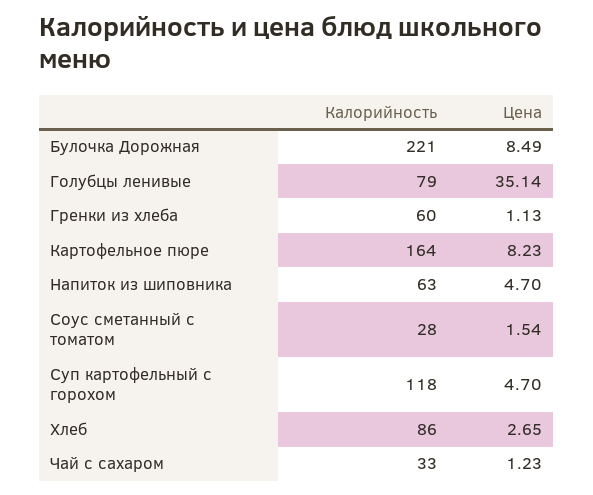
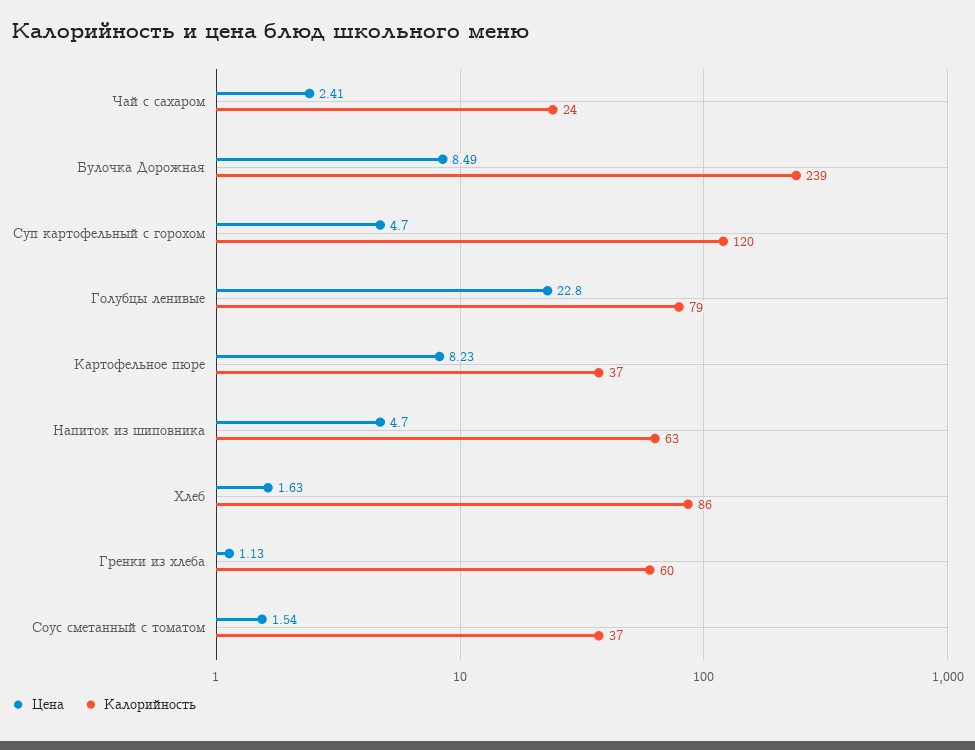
Калорийность, Булочка Дорожная: 221 -> 239
Цена, Голубцы ленивые: 35.14 -> 22.8
Калорийность, Картофельное пюре: 164 -> 37
Калорийность, Соус сметанный с томатом: 28 -> 37
Калорийность, Суп картофельный с горохом: 118 -> 120
Цена, Хлеб: 2.65 -> 1.63
Калорийность, Чай с сахаром: 33 -> 24
Цена, Чай с сахаром: 1.23 -> 2.41

